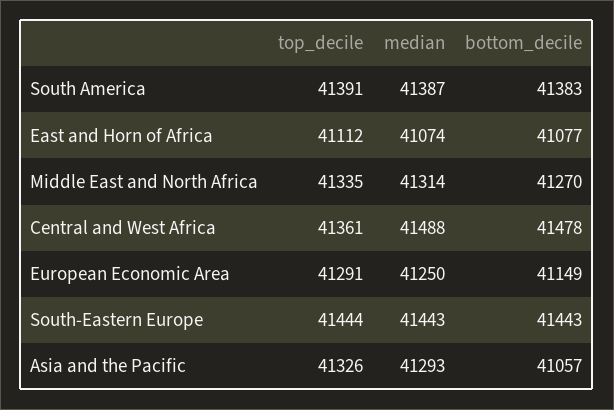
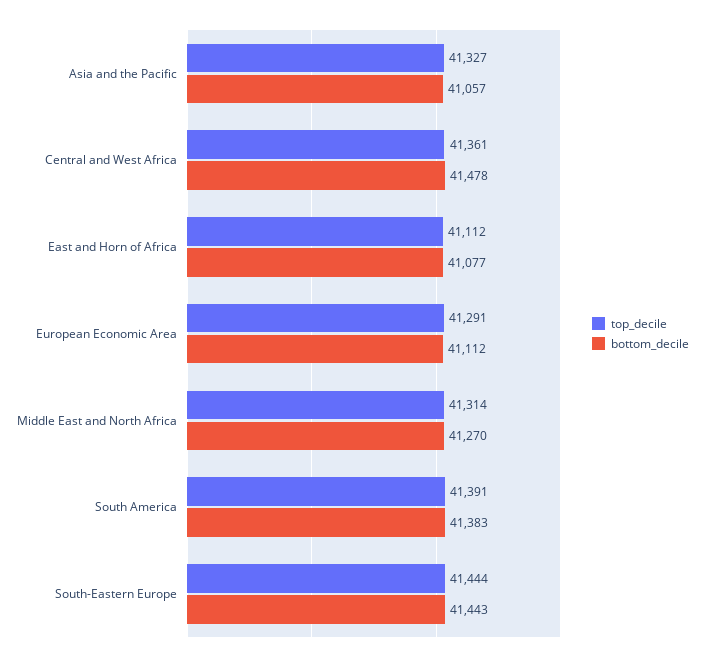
median, South America: 41387 -> none
median, East and Horn of Africa: 41074 -> none
top_decile, Middle East and North Africa: 41335 -> 41314
median, Middle East and North Africa: 41314 -> none
median, Central and West Africa: 41488 -> none
median, European Economic Area: 41250 -> none
bottom_decile, European Economic Area: 41149 -> 41112
median, South-Eastern Europe: 41443 -> none
top_decile, Asia and the Pacific: 41326 -> 41327
median, Asia and the Pacific: 41293 -> none

